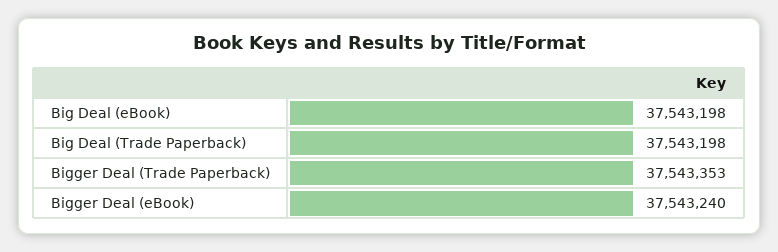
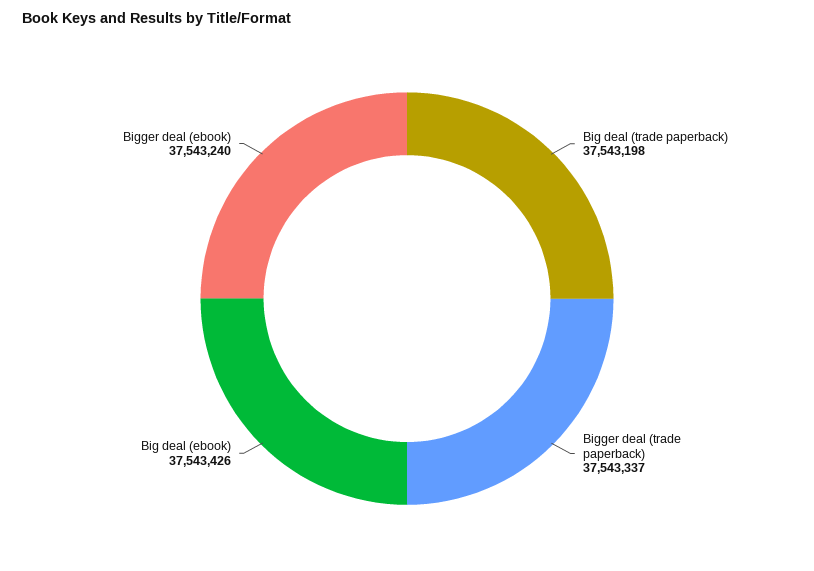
Big Deal (eBook): 37543198 -> 37543426
Bigger Deal (Trade Paperback): 37543353 -> 37543337

